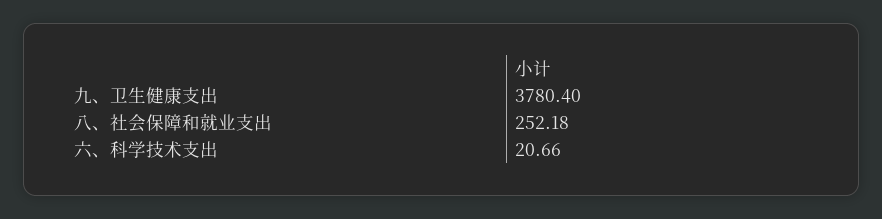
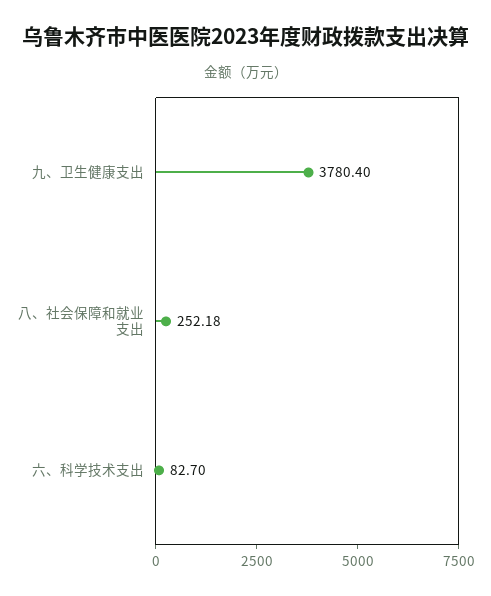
六、科学技术支出: 20.66 -> 82.7

